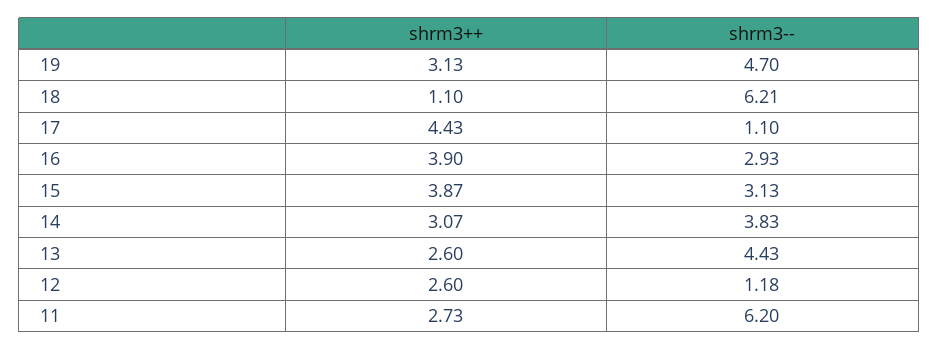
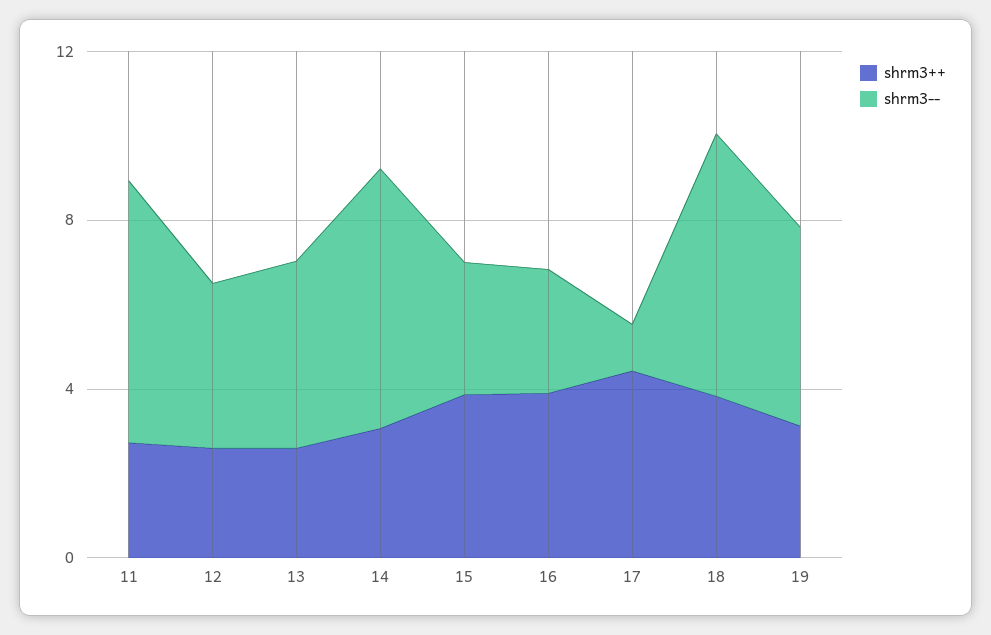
shrm3++, 18: 1.1 -> 4
shrm3--, 14: 3.83 -> 6
shrm3--, 12: 1.18 -> 4

